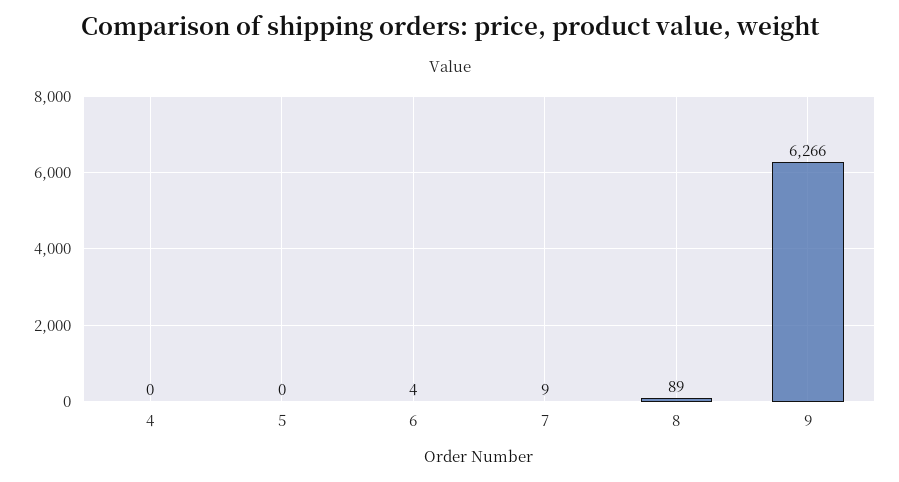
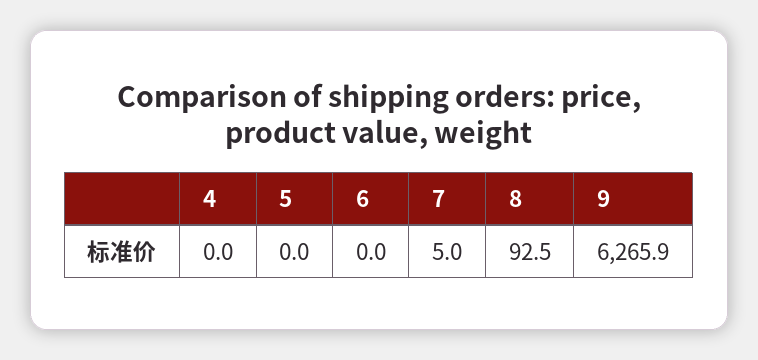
6: 4 -> 0
7: 9 -> 5
8: 89 -> 92.5

